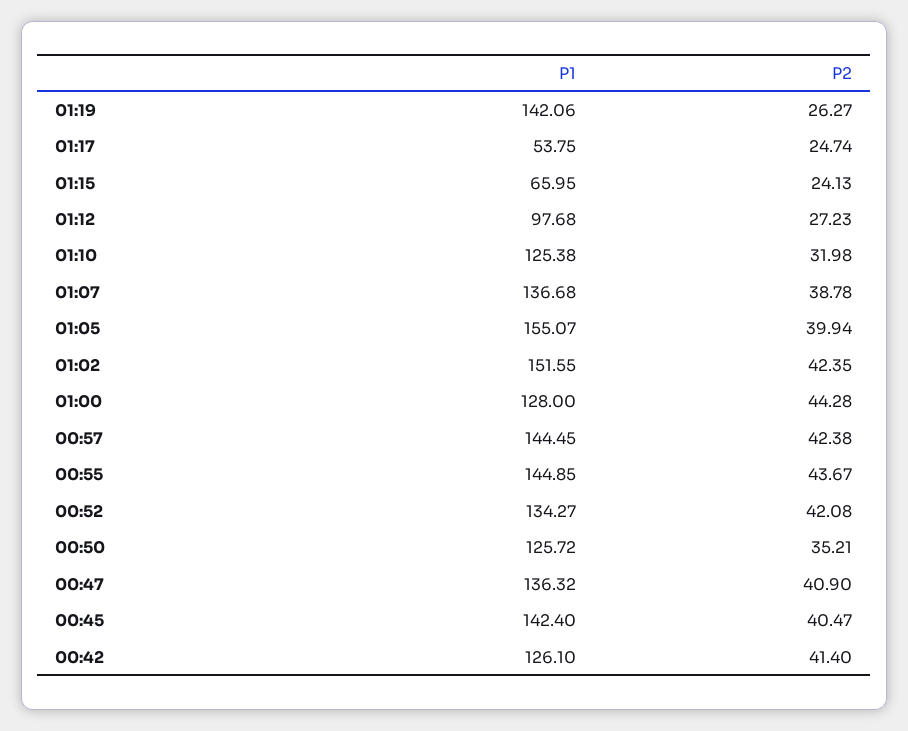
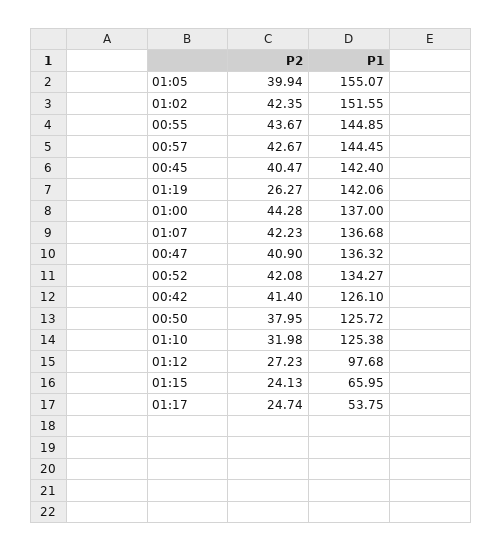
P2, 01:07: 38.78 -> 42.23
P1, 01:00: 128 -> 137
P2, 00:57: 42.38 -> 42.67
P2, 00:50: 35.21 -> 37.95

